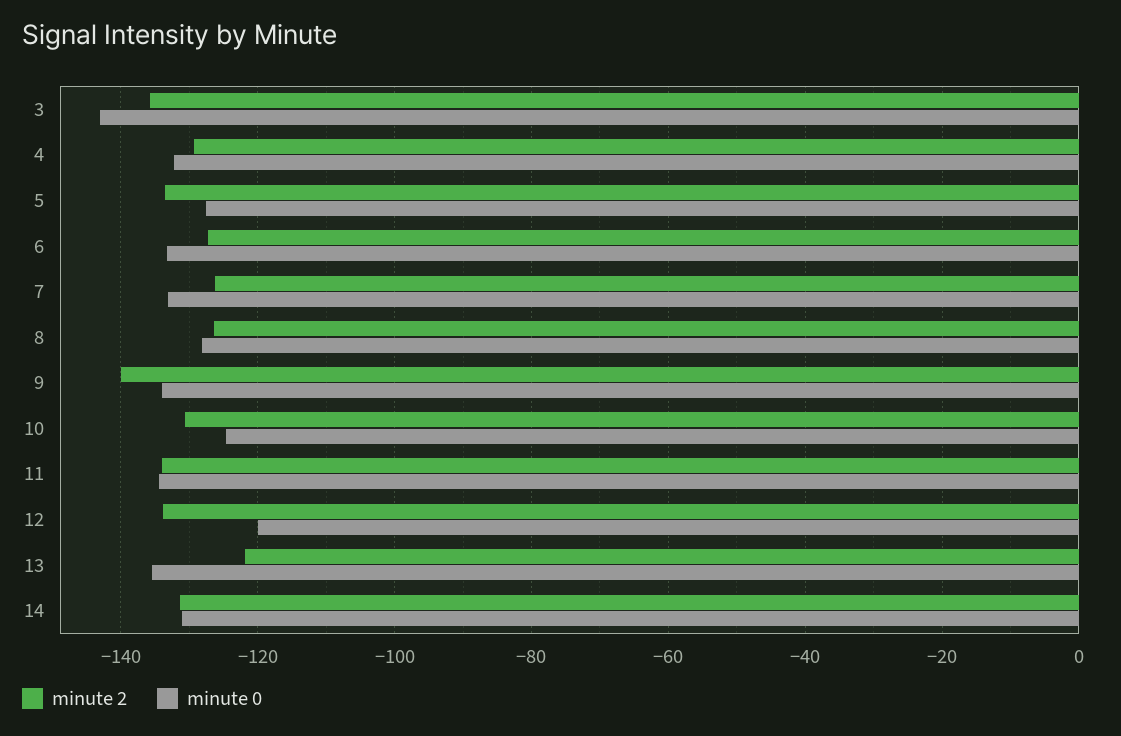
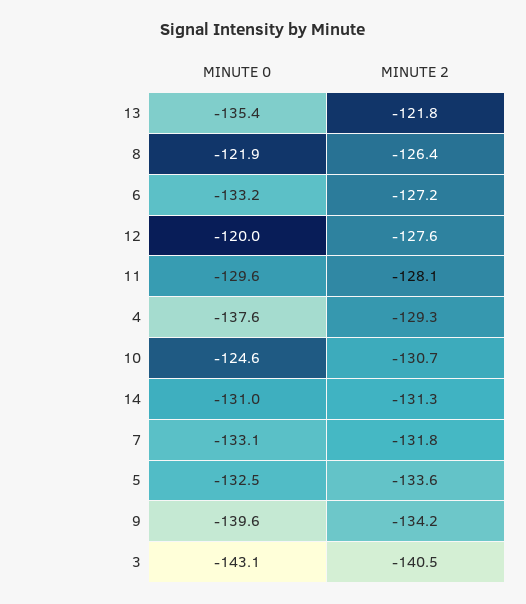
minute 2, 3: -136 -> -140.5
minute 0, 4: -132 -> -137.6
minute 0, 5: -128 -> -132.5
minute 2, 7: -126 -> -131.8
minute 0, 8: -128 -> -121.9
minute 2, 9: -140 -> -134.2
minute 0, 9: -134 -> -139.6
minute 2, 11: -134 -> -128.1
minute 0, 11: -134 -> -129.6
minute 2, 12: -134 -> -127.6

